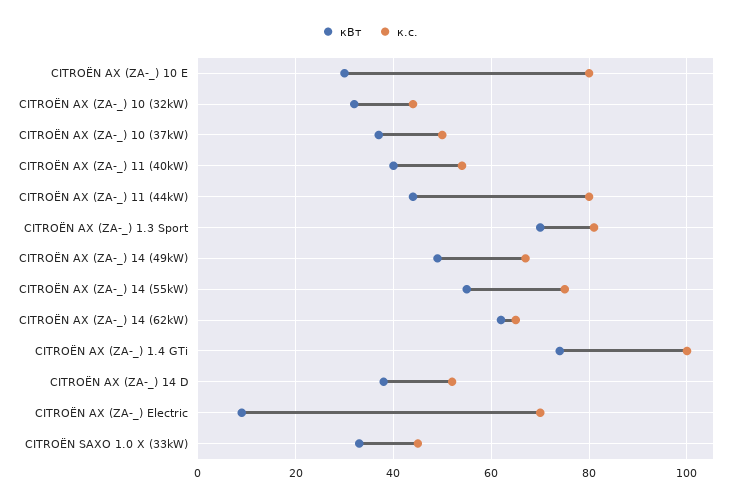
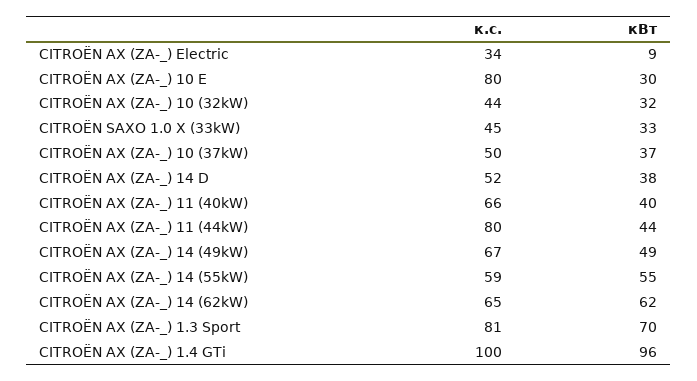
к.с., CITROËN AX (ZA-_) 11 (40kW): 55 -> 66
к.с., CITROËN AX (ZA-_) 14 (55kW): 75 -> 59
кВт, CITROËN AX (ZA-_) 1.4 GTi: 75 -> 96
к.с., CITROËN AX (ZA-_) Electric: 70 -> 34

